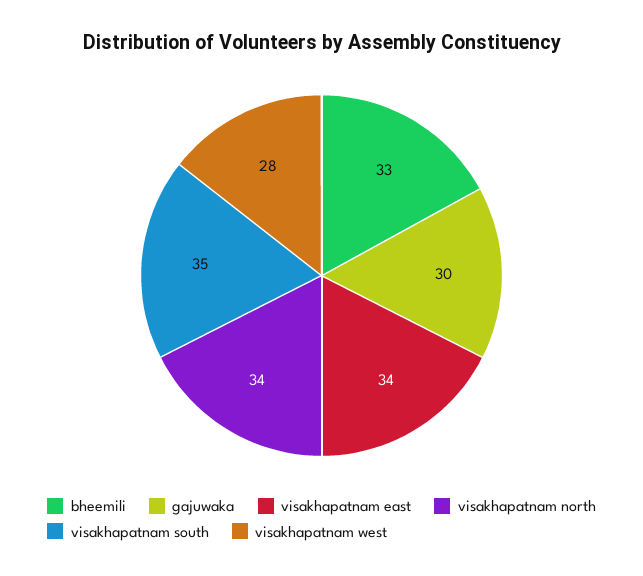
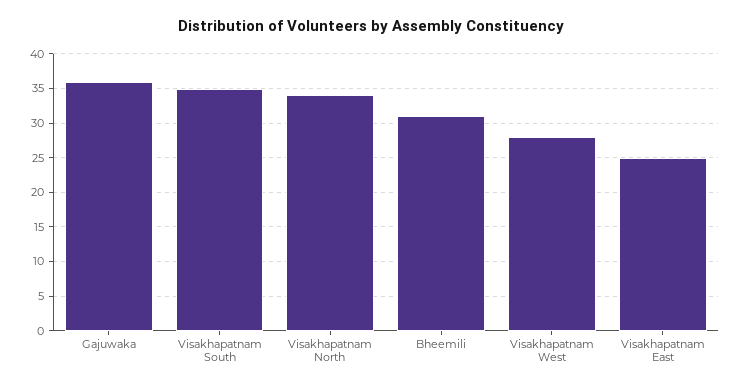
bheemili: 33 -> 31
gajuwaka: 30 -> 36
visakhapatnam east: 34 -> 25

